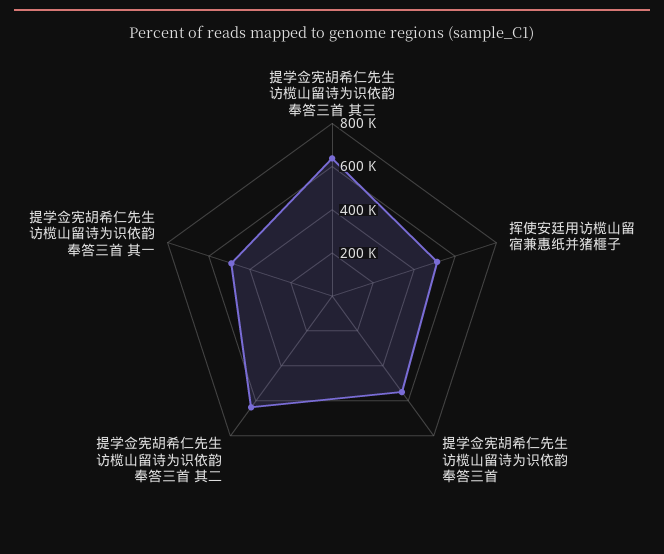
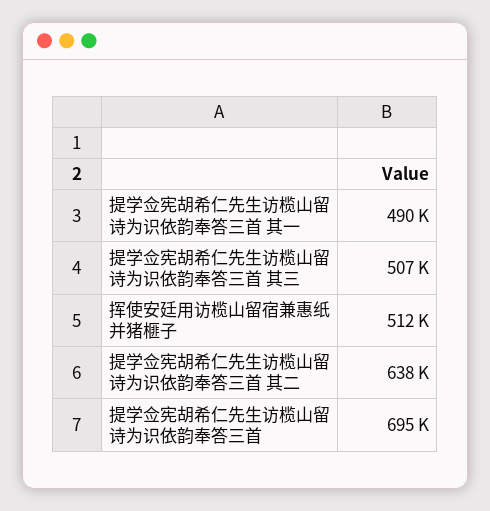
提学佥宪胡希仁先生访榄山留诗为识依韵奉答三首 其三: 650000 -> 507000
提学佥宪胡希仁先生访榄山留诗为识依韵奉答三首: 550000 -> 695000

